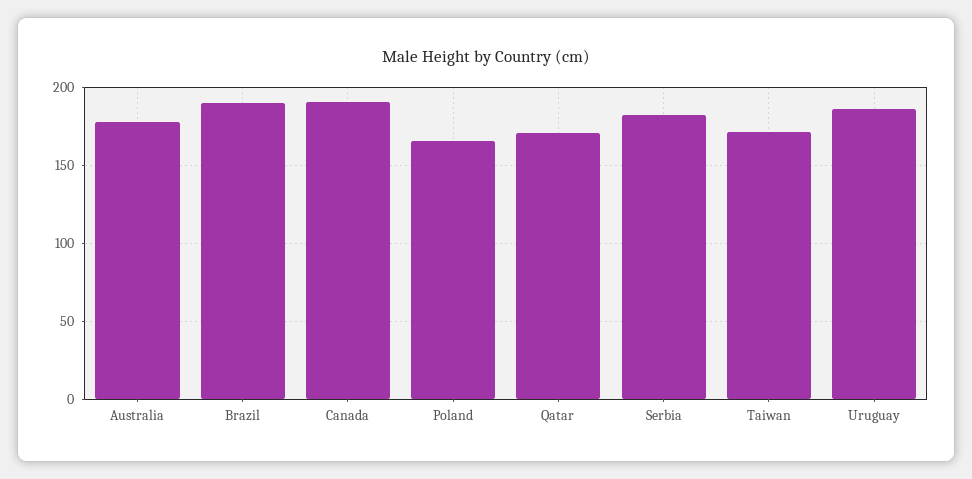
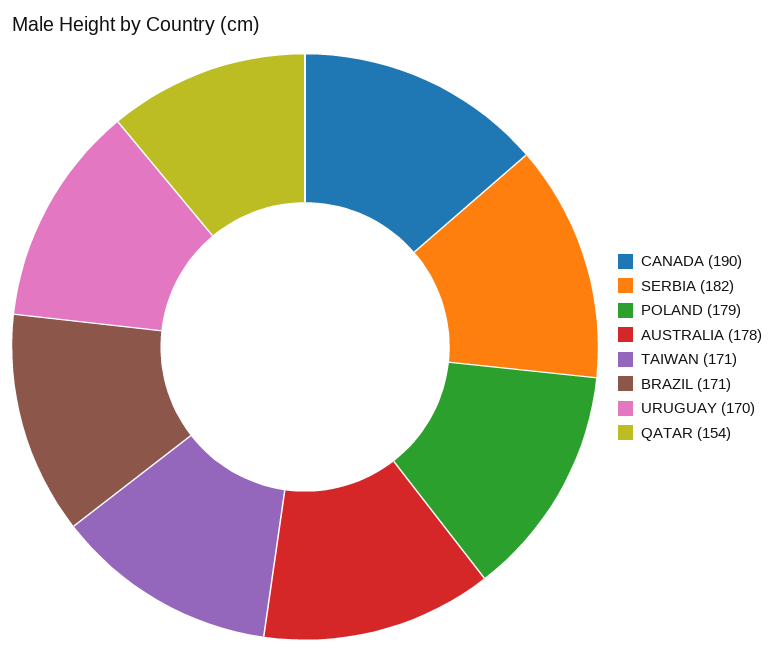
Brazil: 190 -> 171
Poland: 165 -> 179
Qatar: 170 -> 154
Uruguay: 185 -> 170

